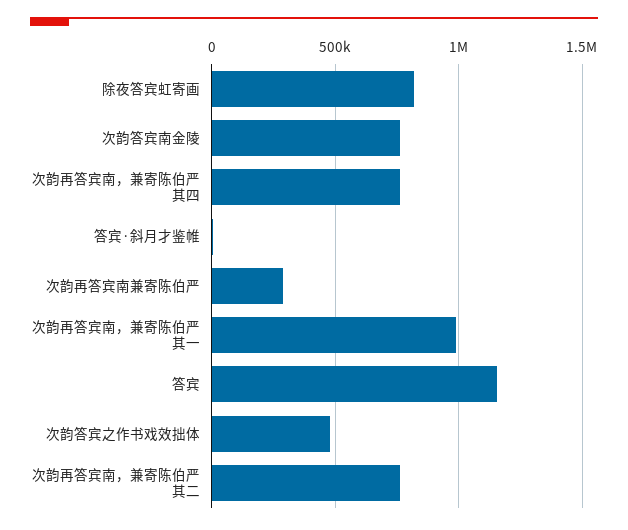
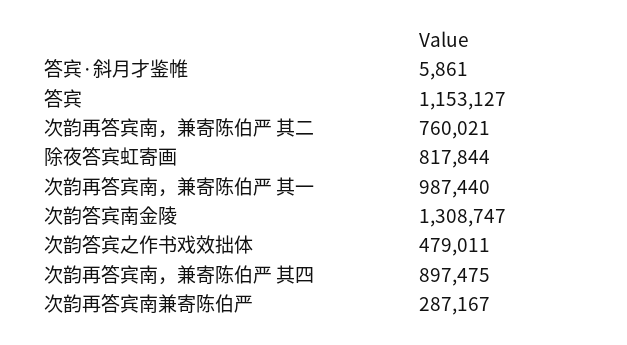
次韵答宾南金陵: 750000 -> 1308747
次韵再答宾南，兼寄陈伯严 其四: 750000 -> 897475

